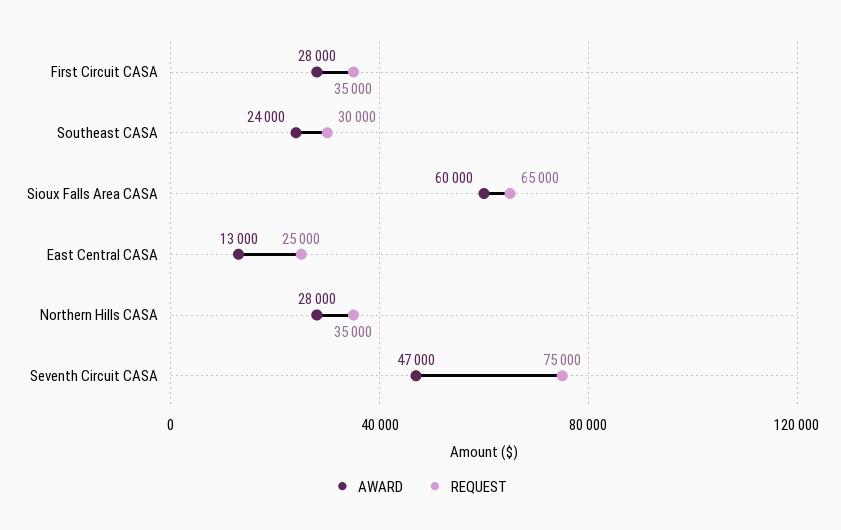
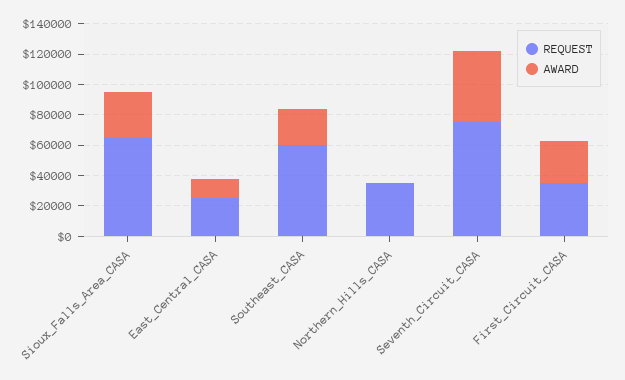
REQUEST, Southeast CASA: 30000 -> 60000
AWARD, Sioux Falls Area CASA: 60000 -> 30000
AWARD, Northern Hills CASA: 28000 -> 0

